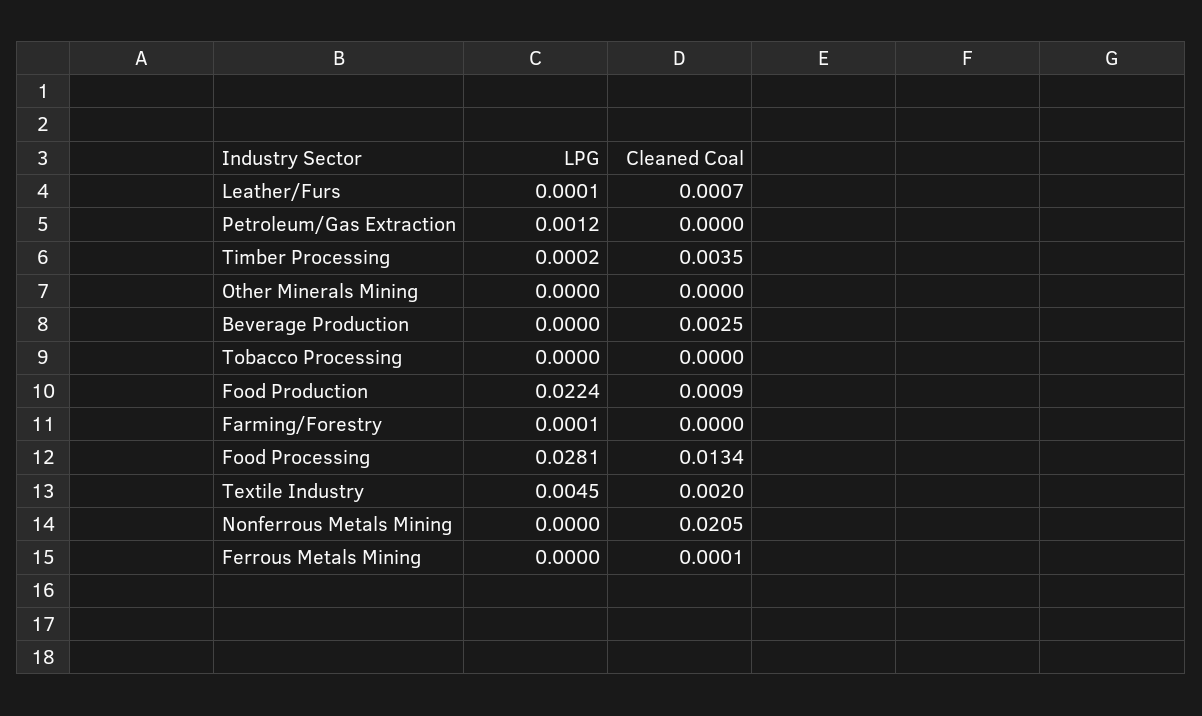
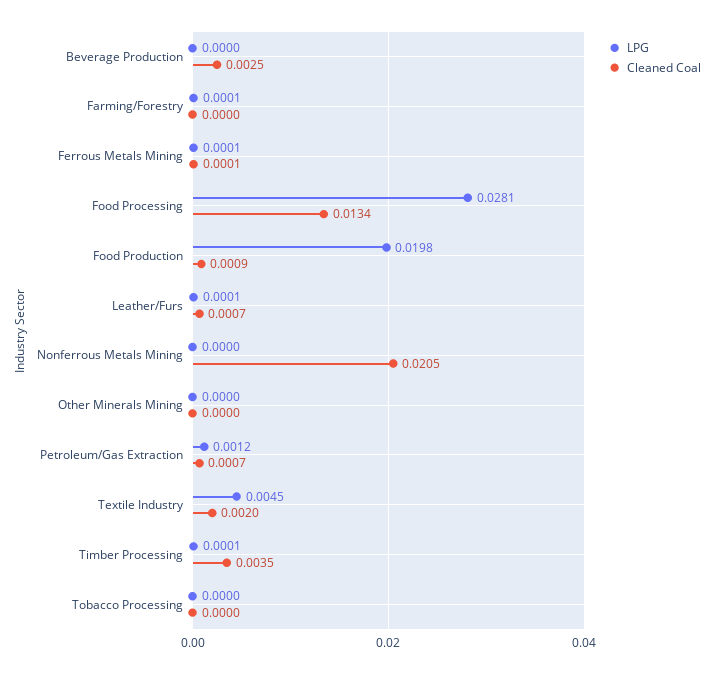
Cleaned Coal, Petroleum/Gas Extraction: 0 -> 0.0007
LPG, Timber Processing: 0.0002 -> 0.0001
LPG, Food Production: 0.0224 -> 0.0198
LPG, Ferrous Metals Mining: 0 -> 0.0001

